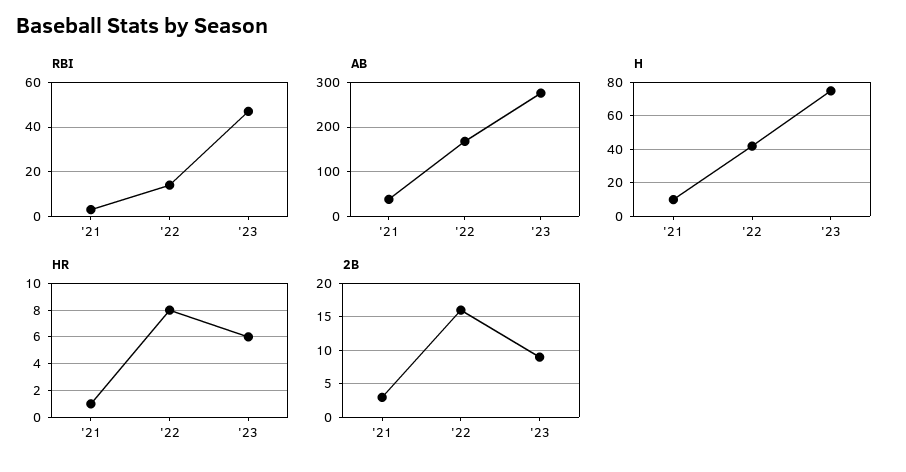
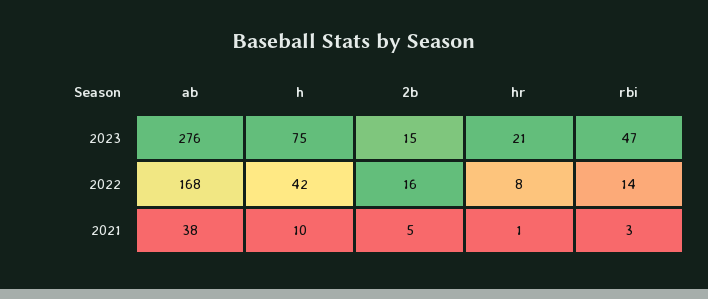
HR, '23: 6 -> 21
2B, '21: 3 -> 5
2B, '23: 9 -> 15

